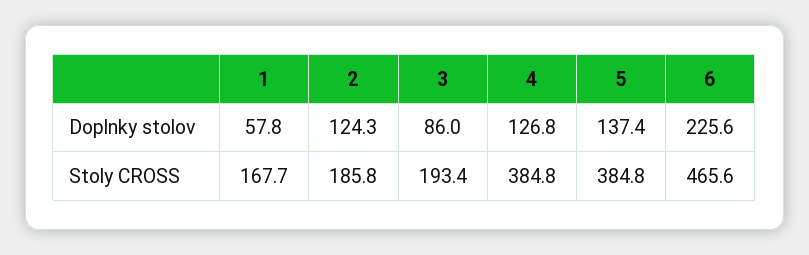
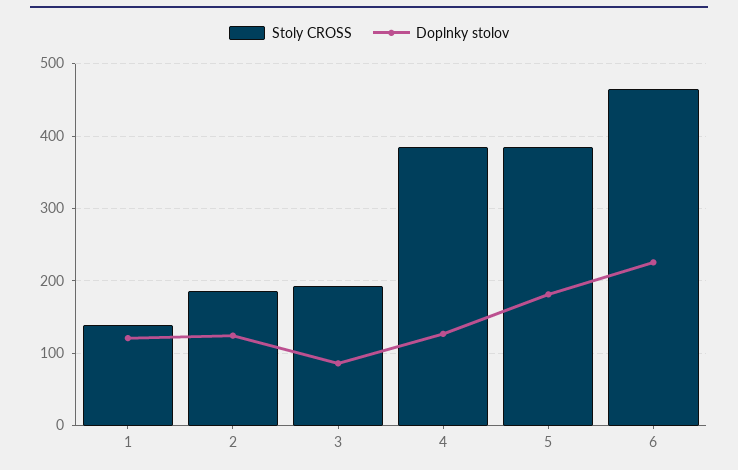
Doplnky stolov, 1: 57.8 -> 120
Doplnky stolov, 5: 137.4 -> 180
Stoly CROSS, 1: 167.7 -> 140

